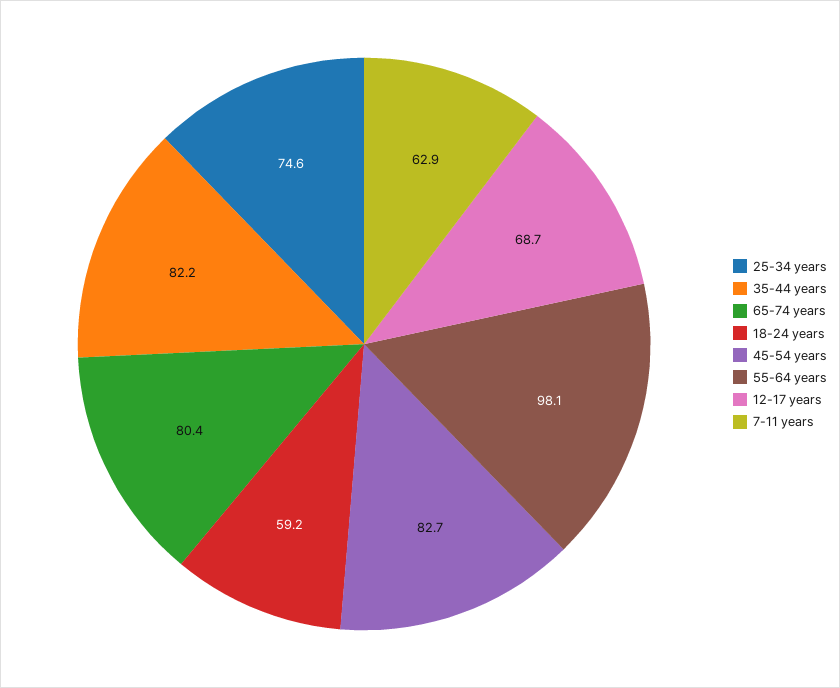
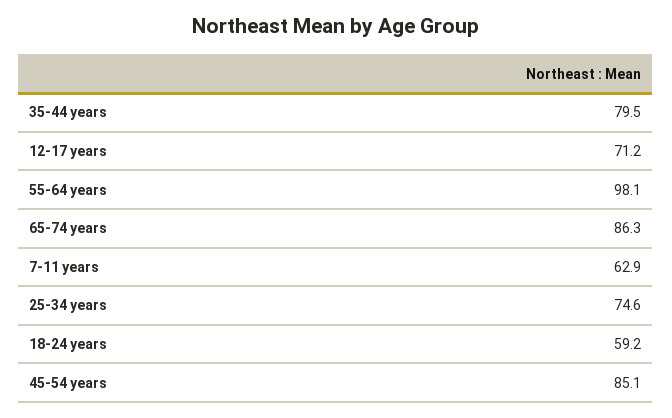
35-44 years: 82.2 -> 79.5
65-74 years: 80.4 -> 86.3
45-54 years: 82.7 -> 85.1
12-17 years: 68.7 -> 71.2

